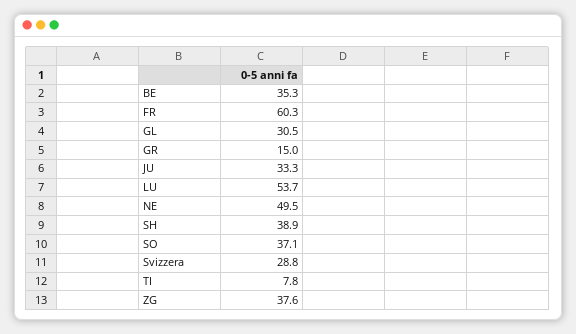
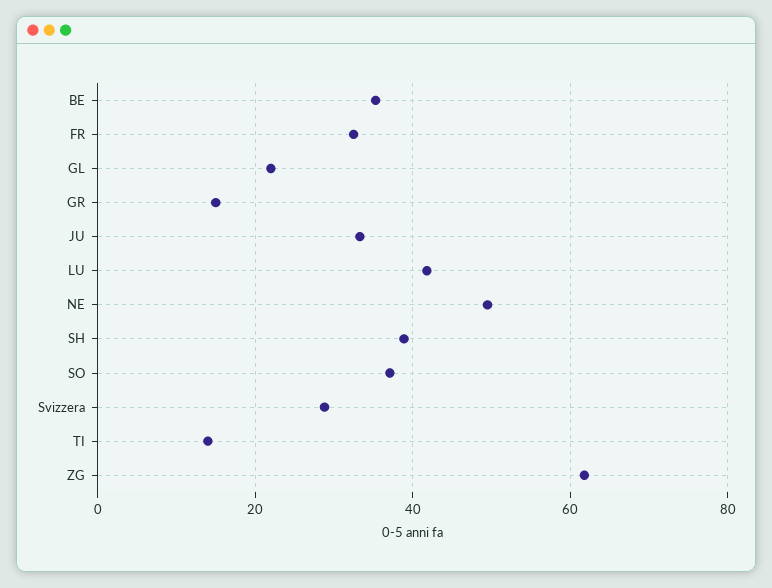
FR: 60.3 -> 32
GL: 30.5 -> 22
LU: 53.7 -> 42
TI: 7.8 -> 14
ZG: 37.6 -> 62

